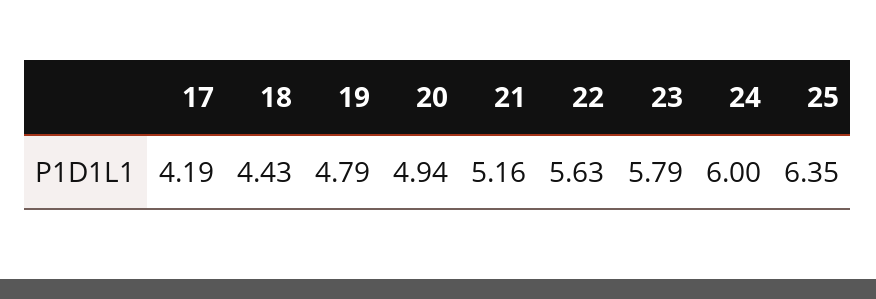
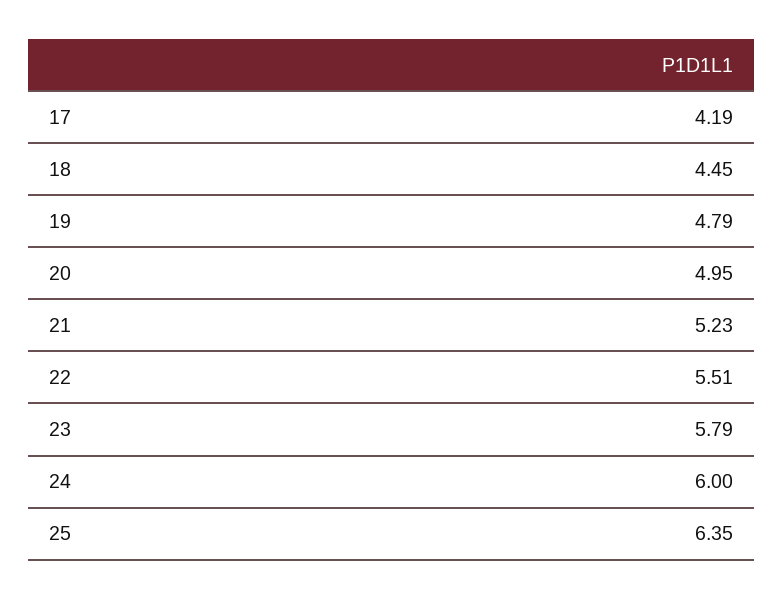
18: 4.43 -> 4.45
20: 4.94 -> 4.95
21: 5.16 -> 5.23
22: 5.63 -> 5.51

